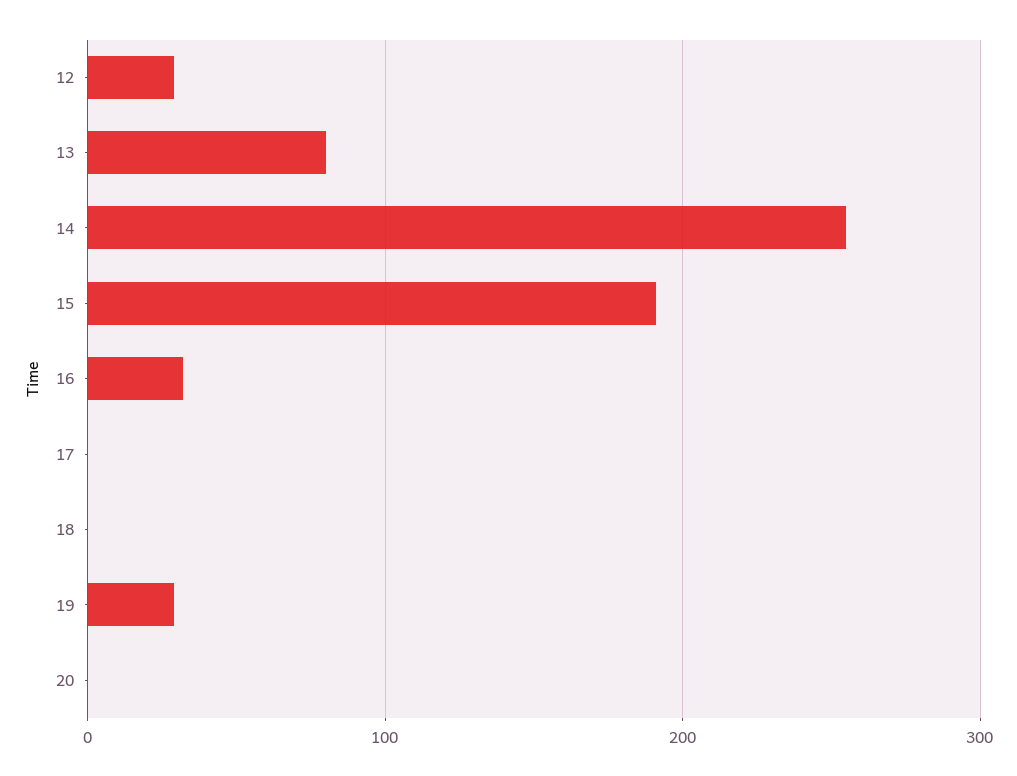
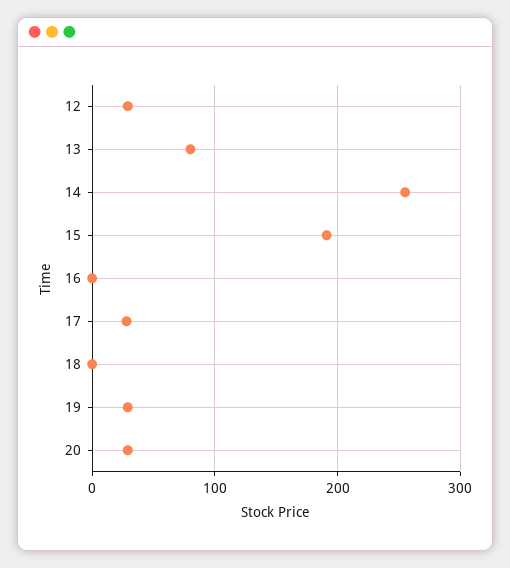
16: 30 -> 0
17: 0 -> 30
20: 0 -> 30

